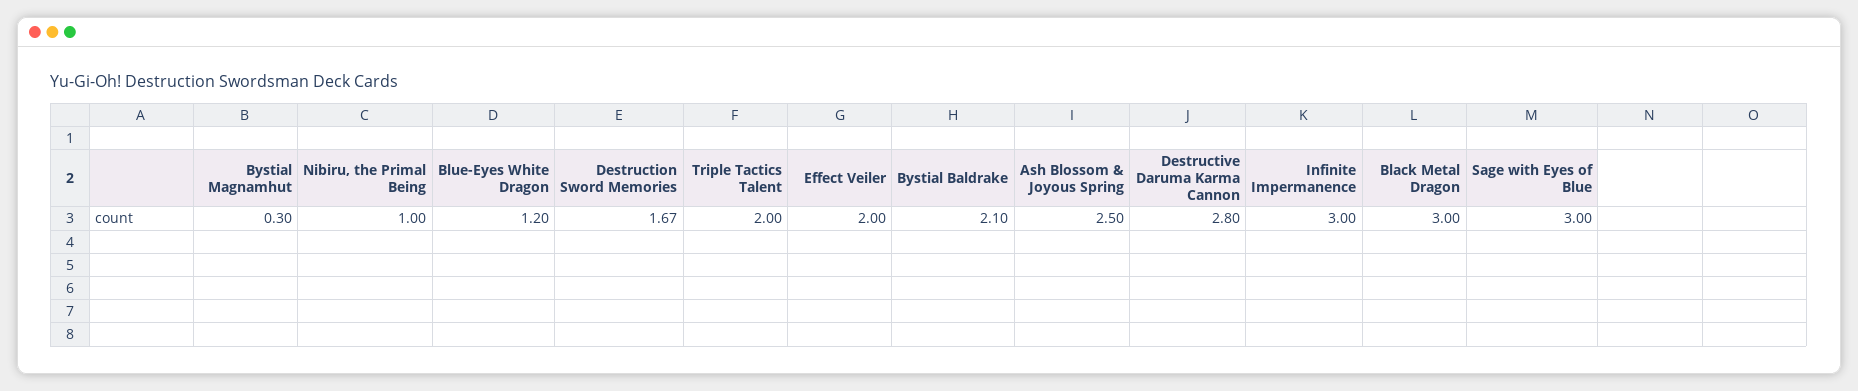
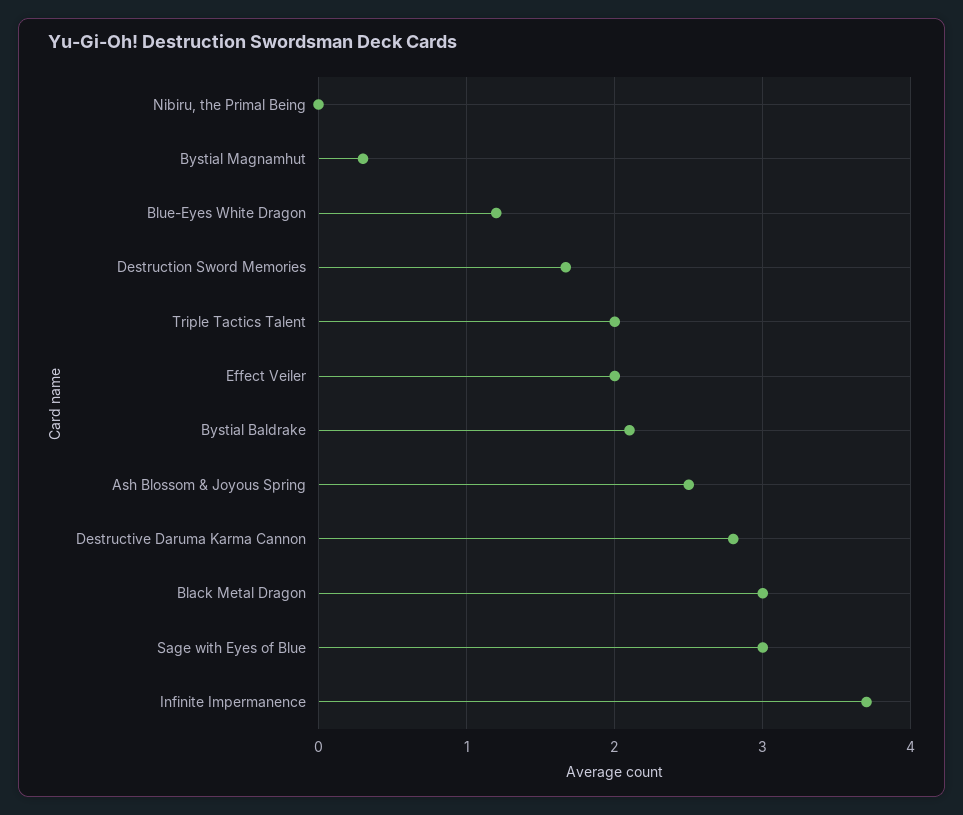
Nibiru, the Primal Being: 1 -> 0
Infinite Impermanence: 3 -> 3.7

